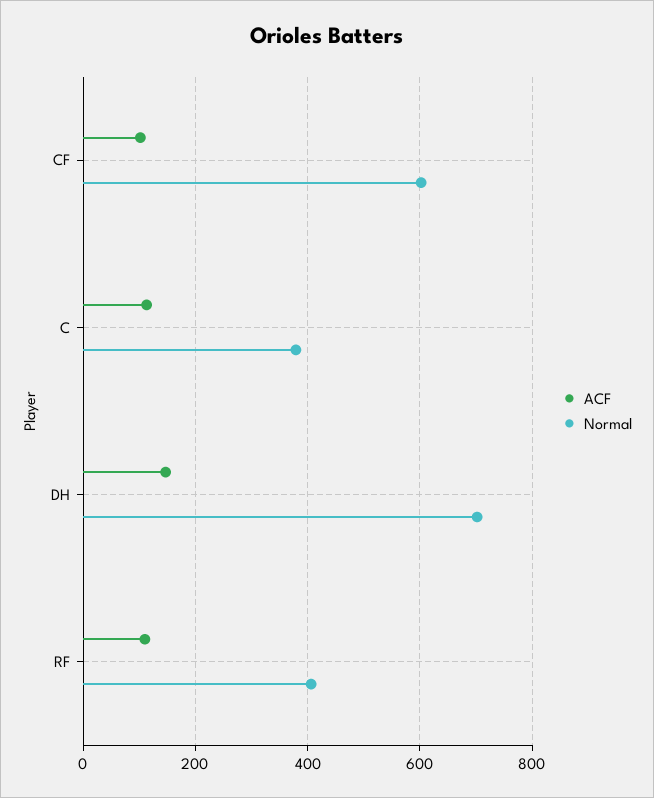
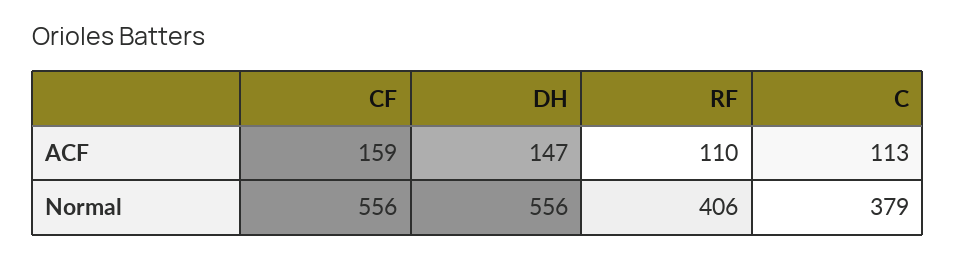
ACF, CF: 100 -> 159
Normal, CF: 600 -> 556
Normal, DH: 700 -> 556

